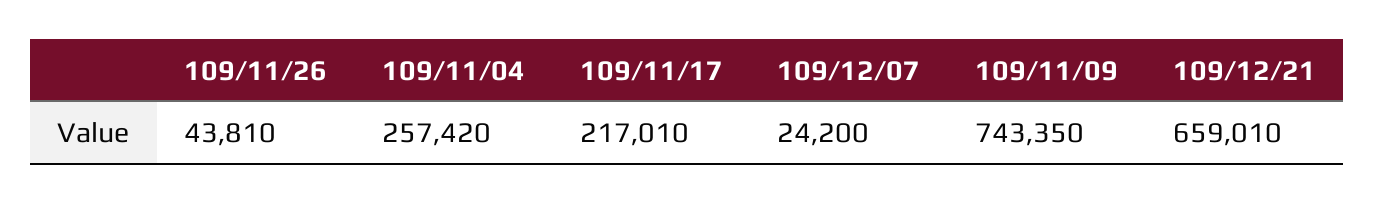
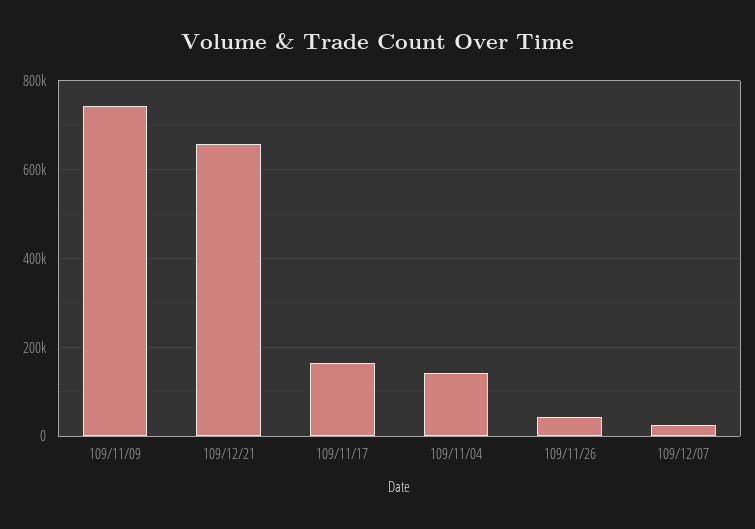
109/11/04: 257420 -> 140000
109/11/17: 217010 -> 160000

